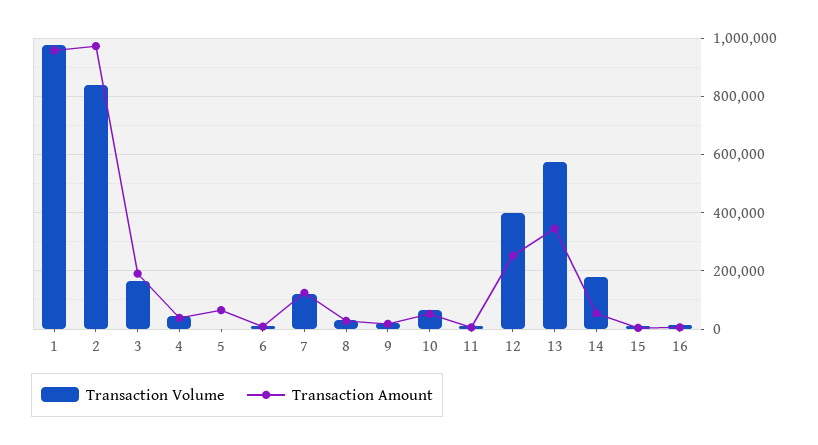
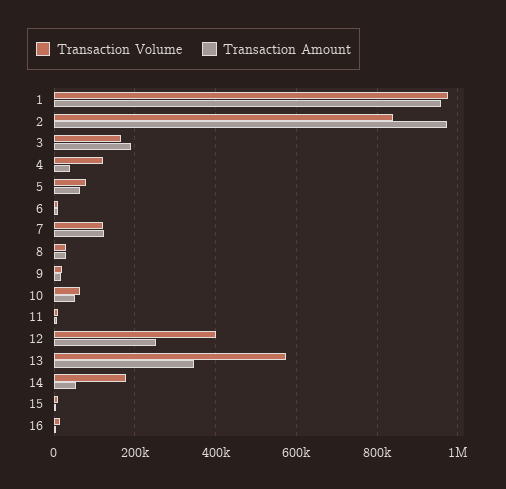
Transaction Volume, 4: 50000 -> 120000
Transaction Volume, 5: 0 -> 80000

